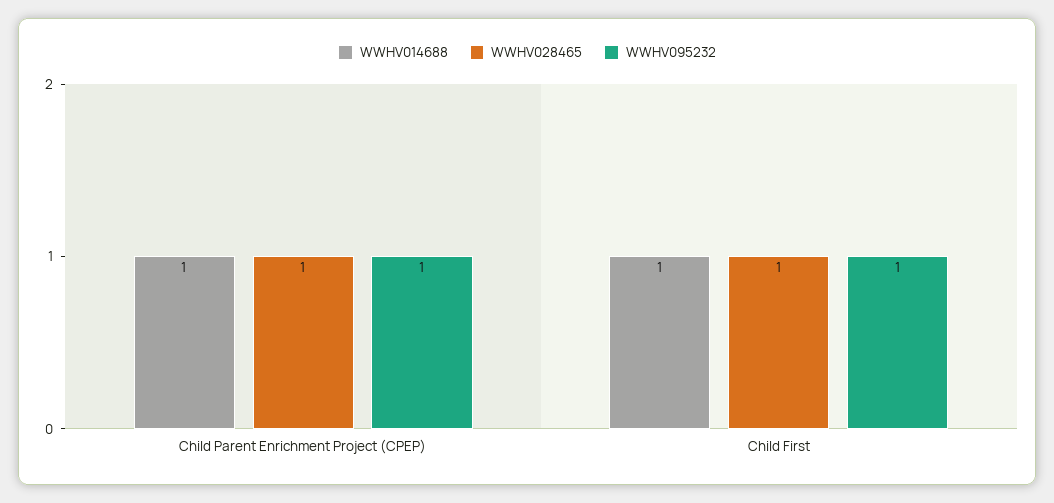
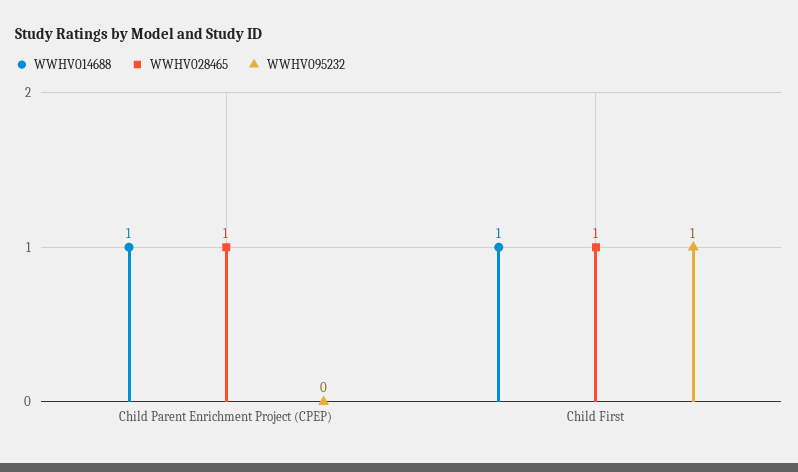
WWHV095232, Child Parent Enrichment Project (CPEP): 1 -> 0

